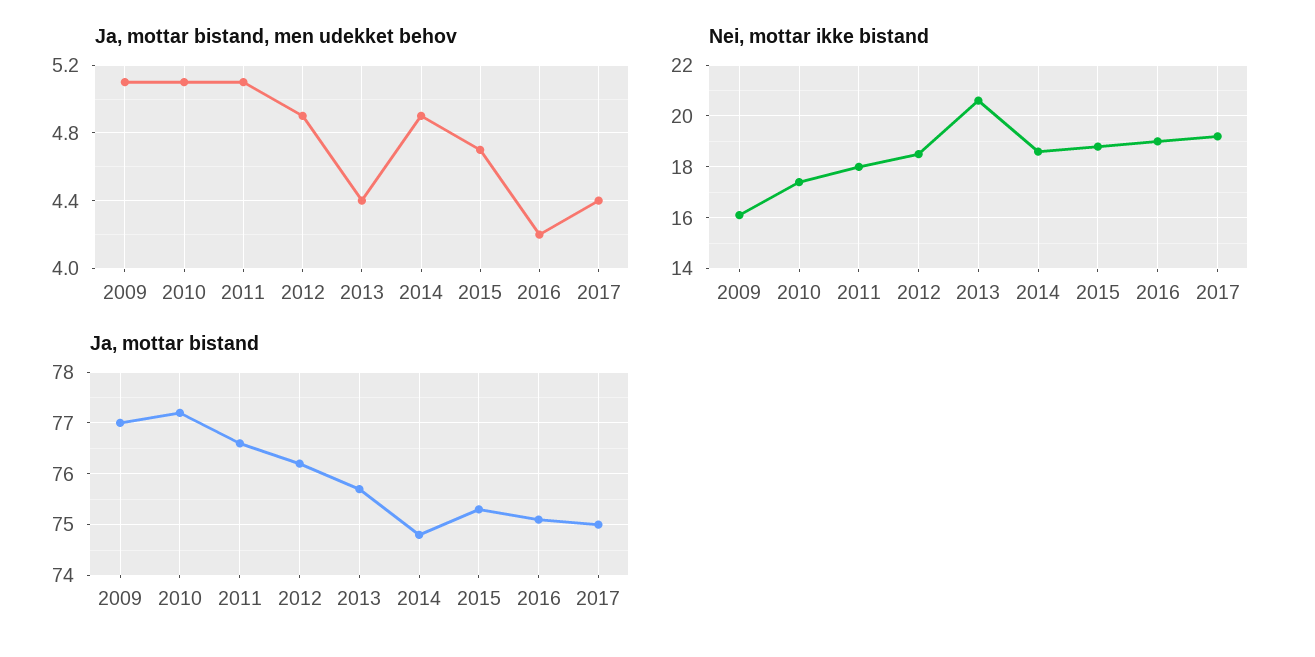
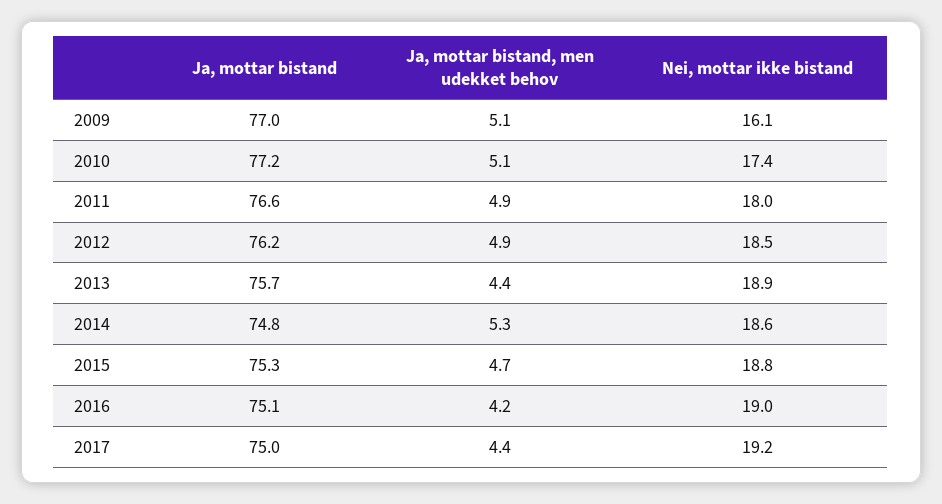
Ja, mottar bistand, men udekket behov, 2011: 5.1 -> 4.9
Ja, mottar bistand, men udekket behov, 2014: 4.9 -> 5.3
Nei, mottar ikke bistand, 2013: 20.5 -> 18.9

